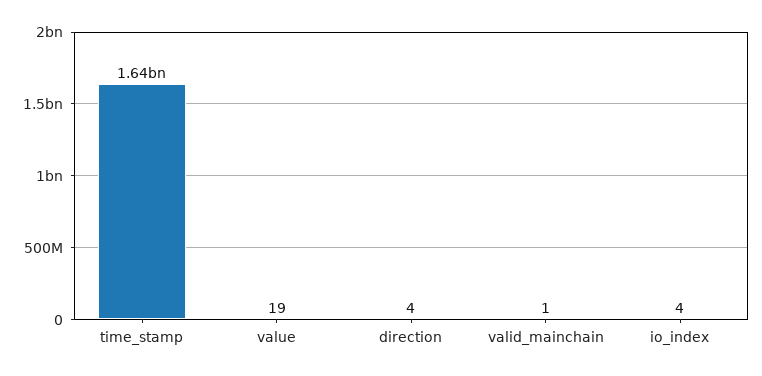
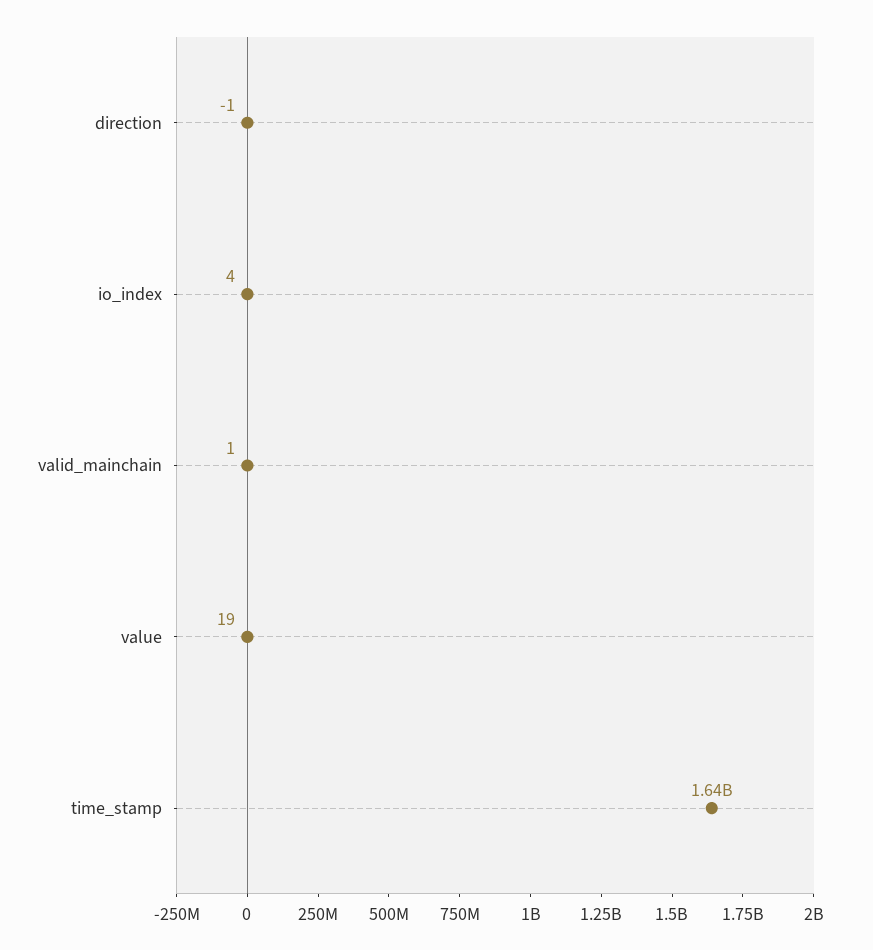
direction: 4 -> -1

